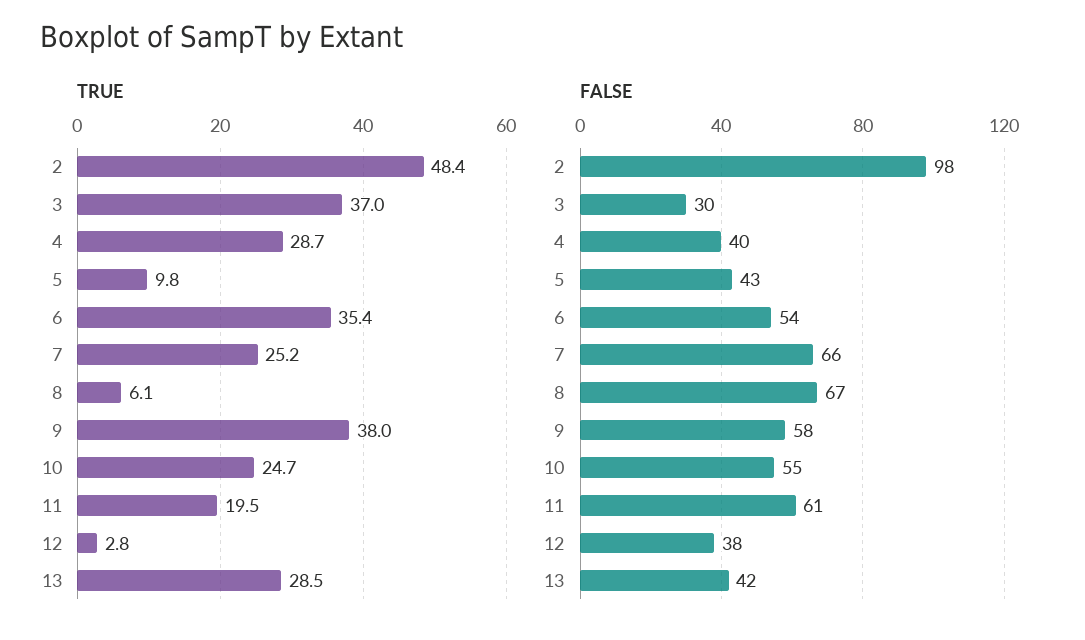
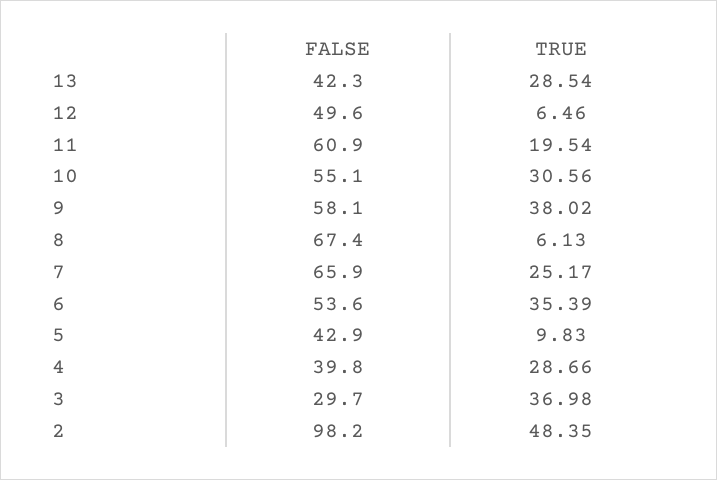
TRUE, 10: 24.7 -> 30.56
TRUE, 12: 2.8 -> 6.46
FALSE, 12: 38 -> 49.6

